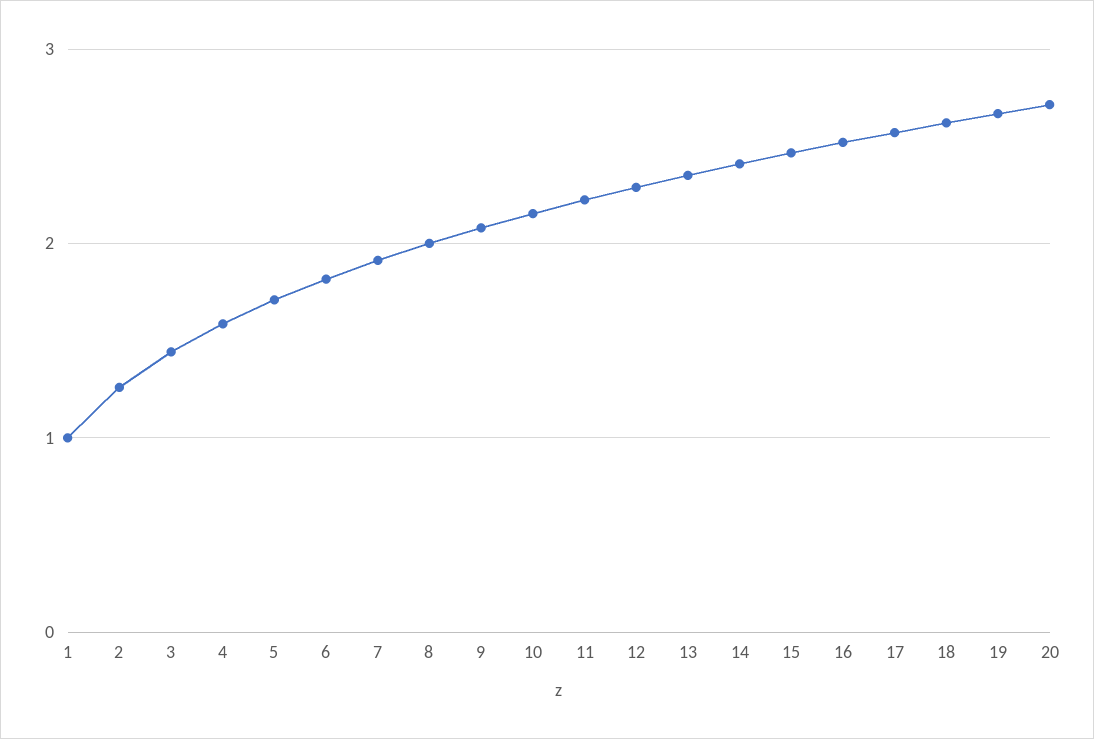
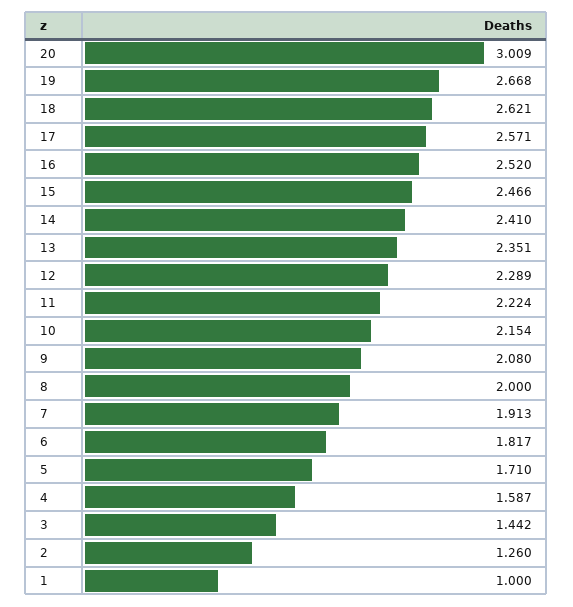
20: 2.7 -> 3.009

